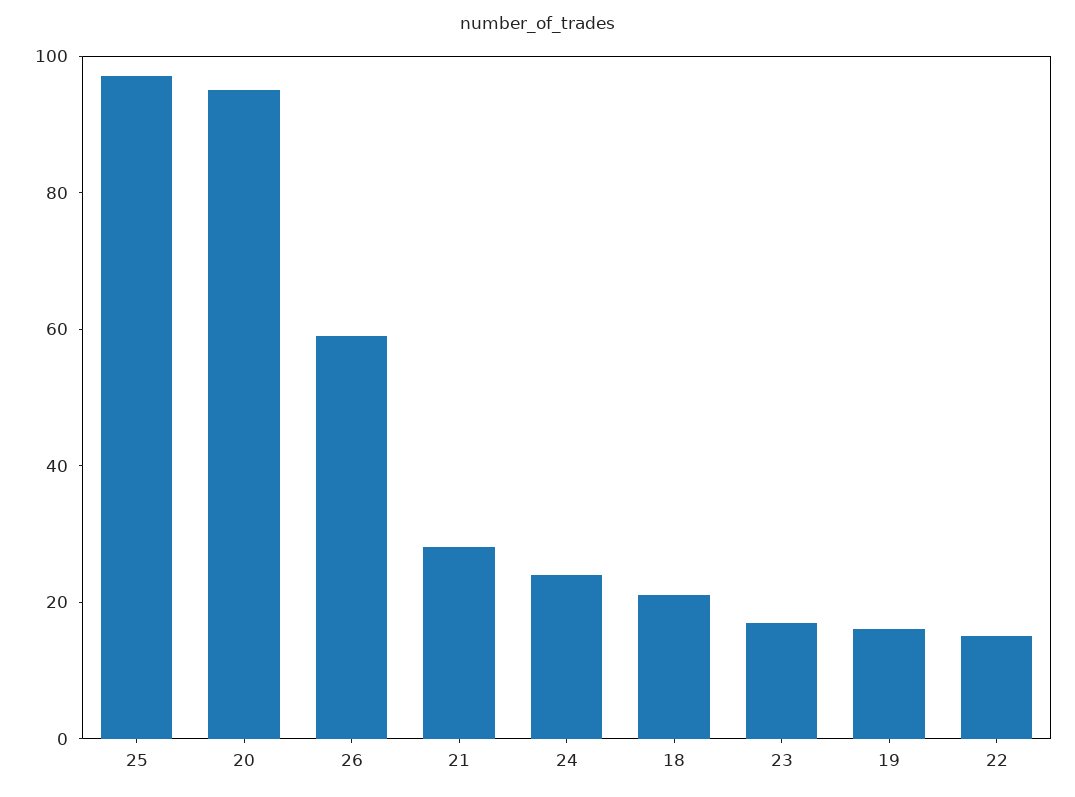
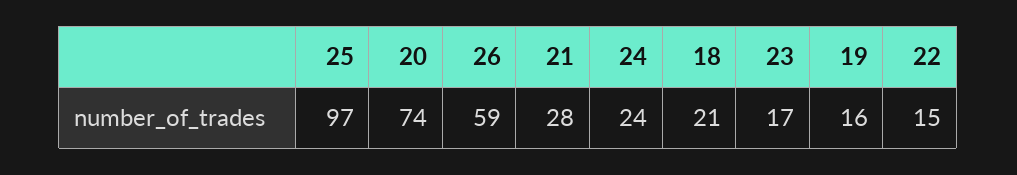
20: 95 -> 74

